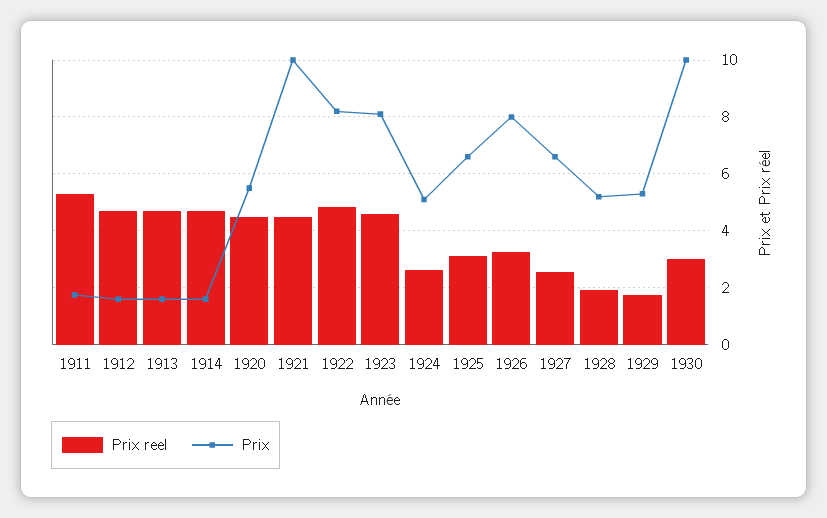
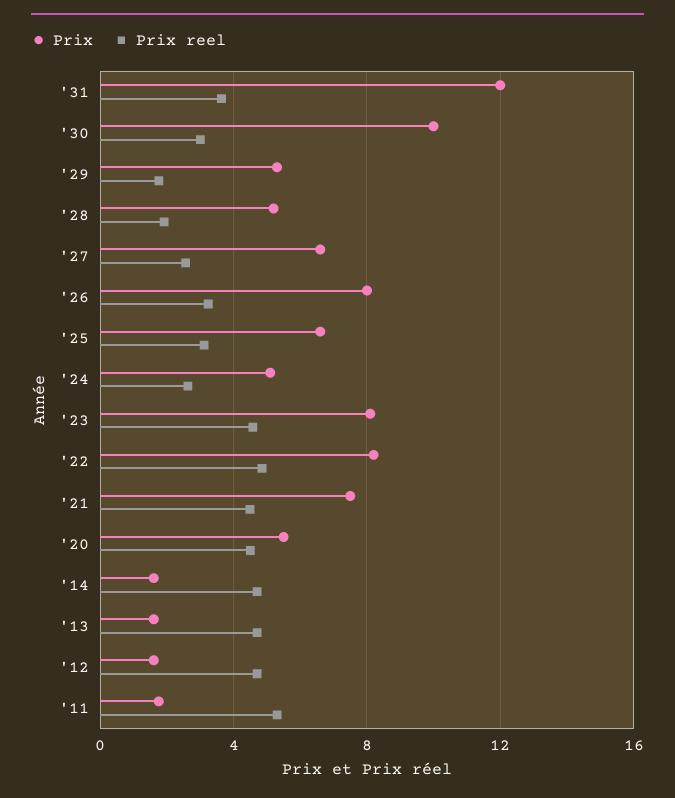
Prix, 1921: 10 -> 7.5
Prix, '31: none -> 12
Prix reel, '31: none -> 3.5

